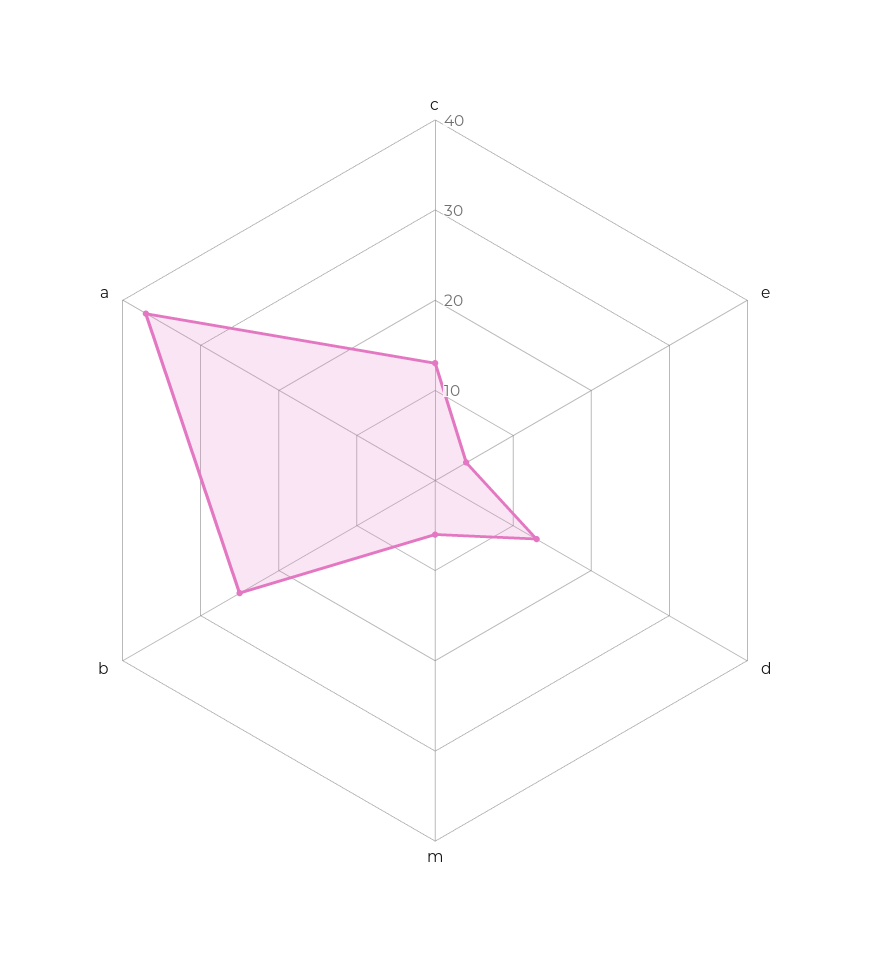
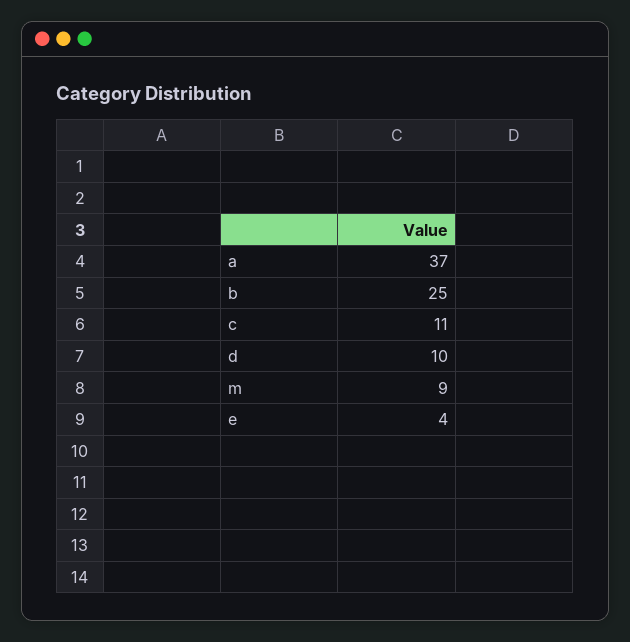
c: 13 -> 11
d: 13 -> 10
m: 6 -> 9

